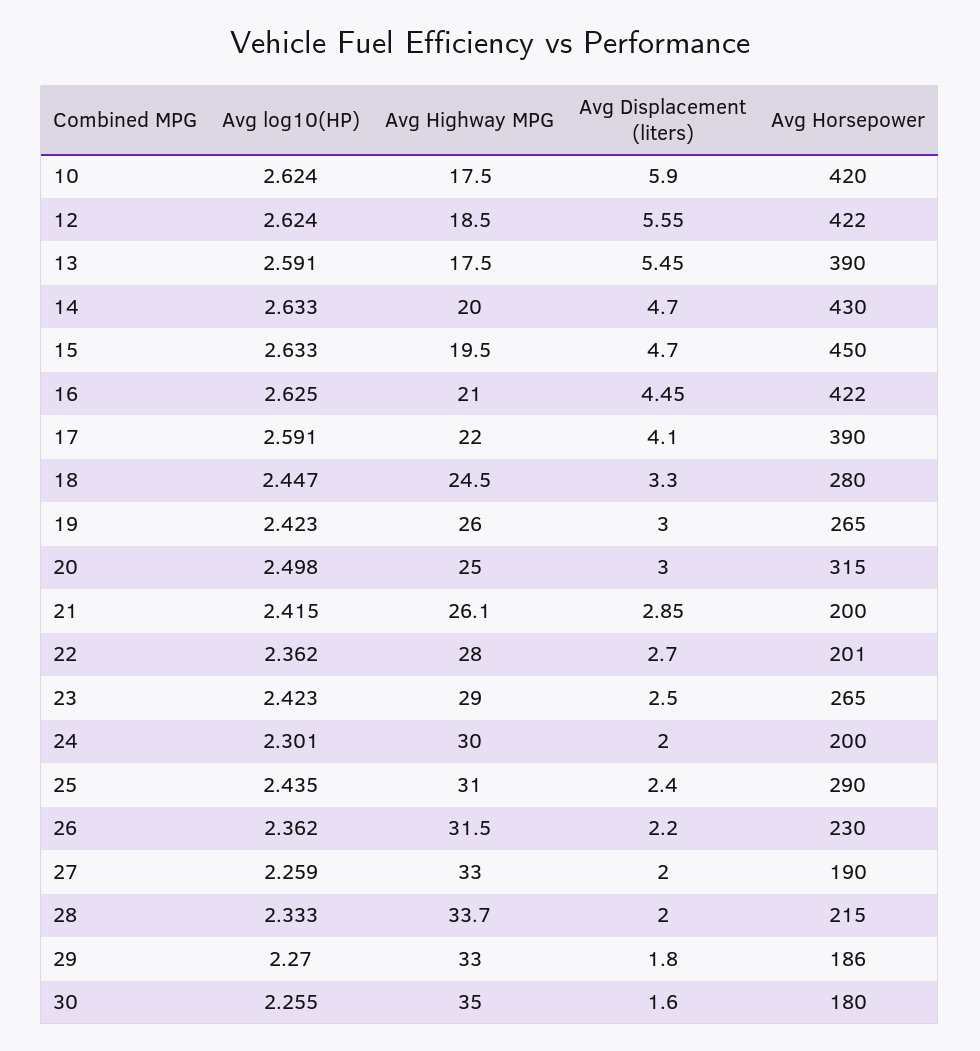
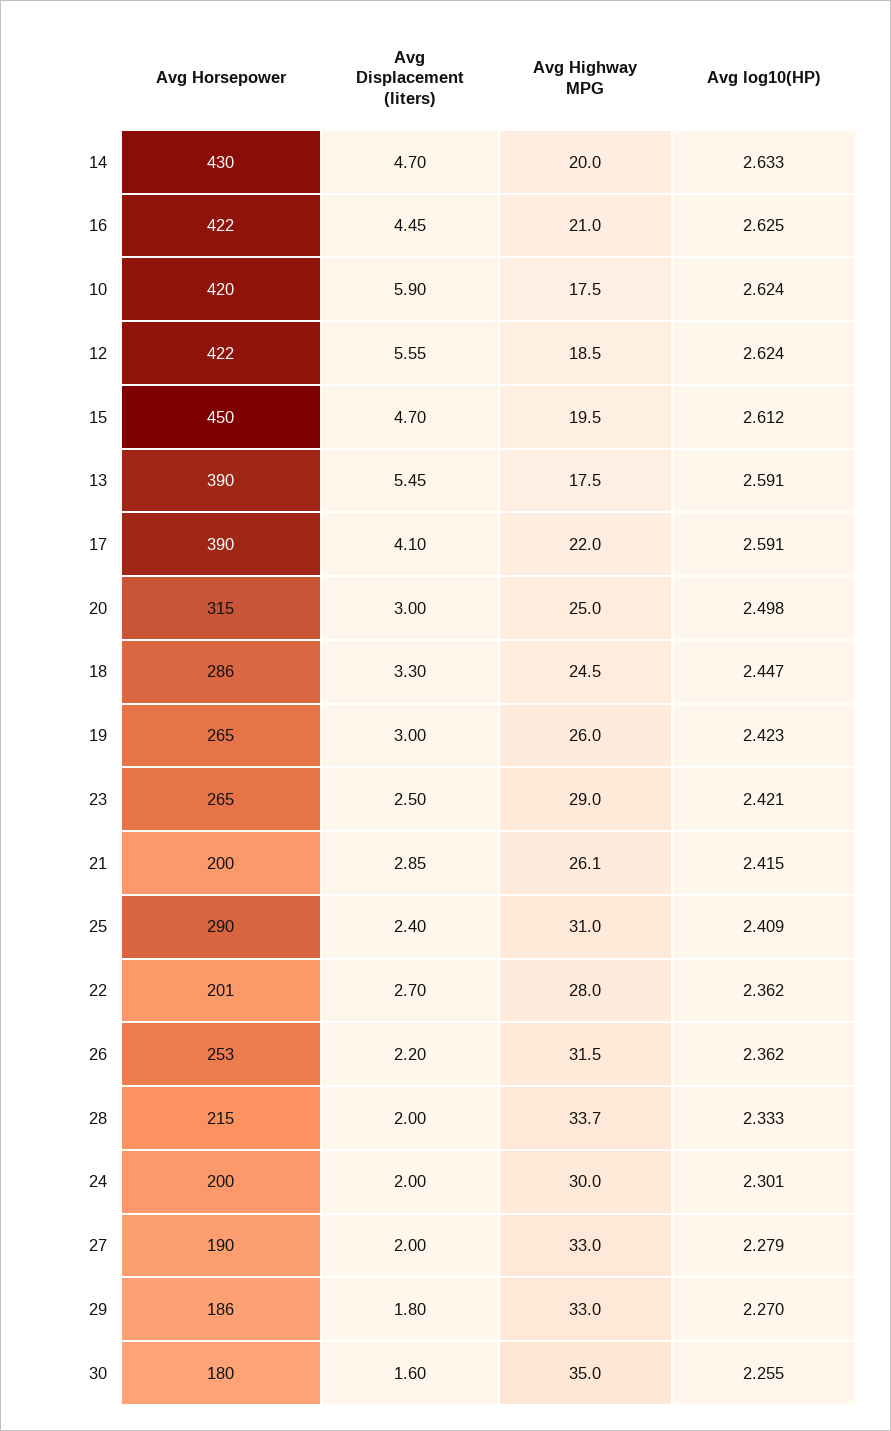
Avg log10(HP), 15: 2.633 -> 2.612
Avg Horsepower, 18: 280 -> 286
Avg log10(HP), 23: 2.423 -> 2.421
Avg log10(HP), 25: 2.435 -> 2.409
Avg Horsepower, 26: 230 -> 253
Avg log10(HP), 27: 2.259 -> 2.279

